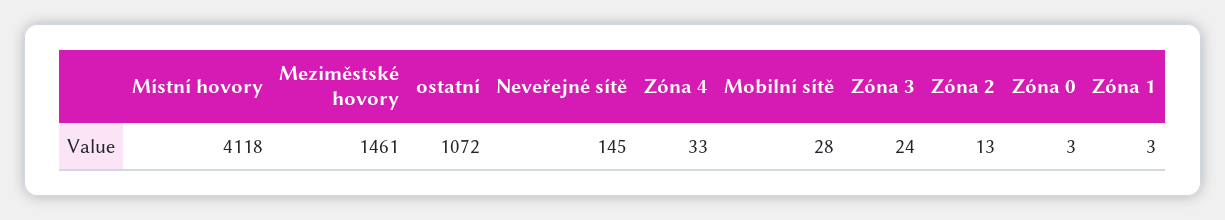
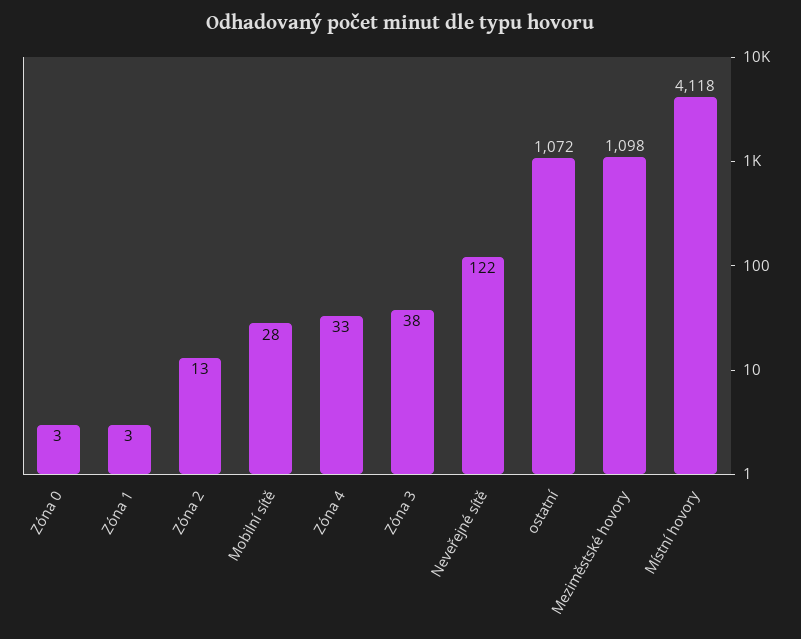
Meziměstské hovory: 1461 -> 1098
Neveřejné sítě: 145 -> 122
Zóna 3: 24 -> 38

